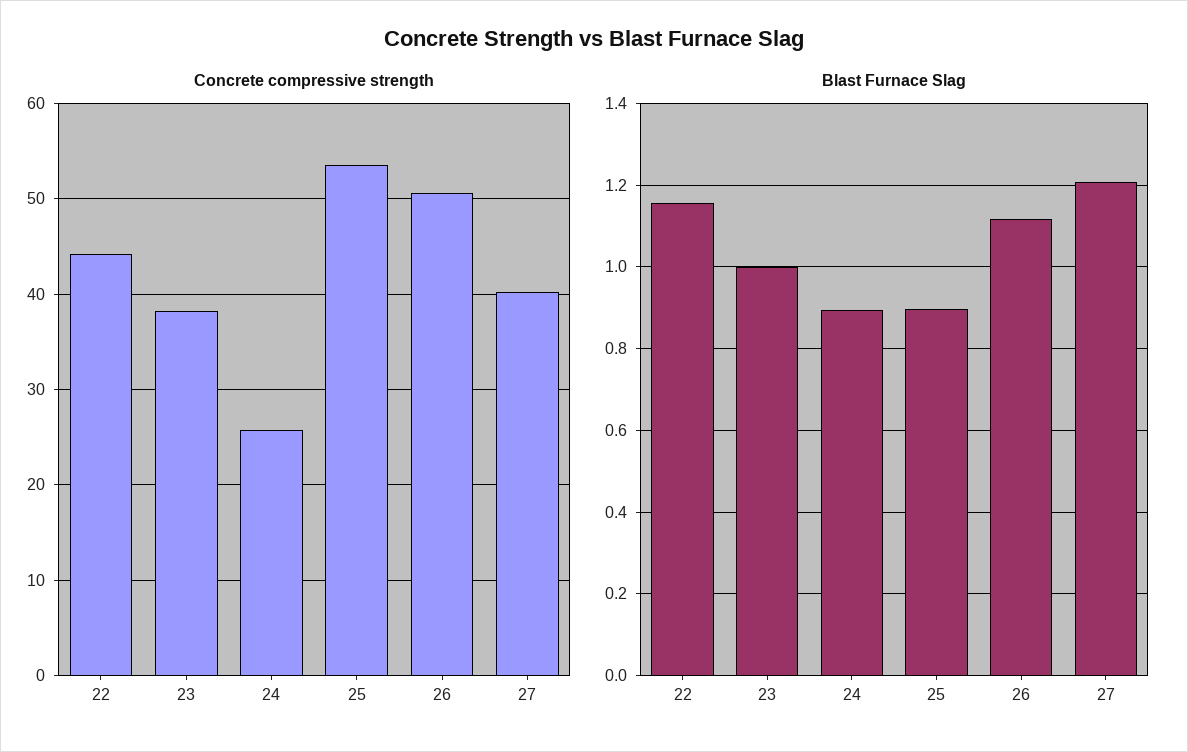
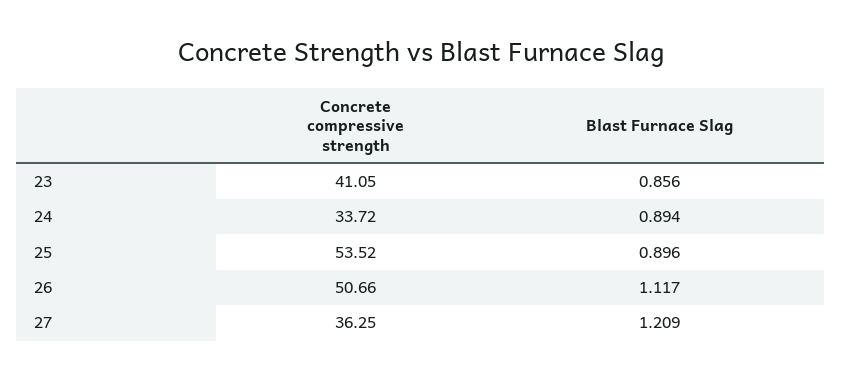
Concrete compressive strength, 22: 44 -> none
Concrete compressive strength, 23: 38 -> 41.05
Concrete compressive strength, 24: 26 -> 33.72
Concrete compressive strength, 27: 40 -> 36.25
Blast Furnace Slag, 22: 1.16 -> none
Blast Furnace Slag, 23: 1 -> 0.856

